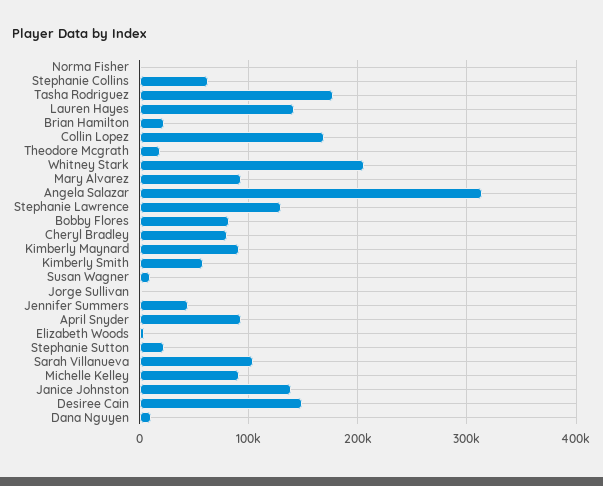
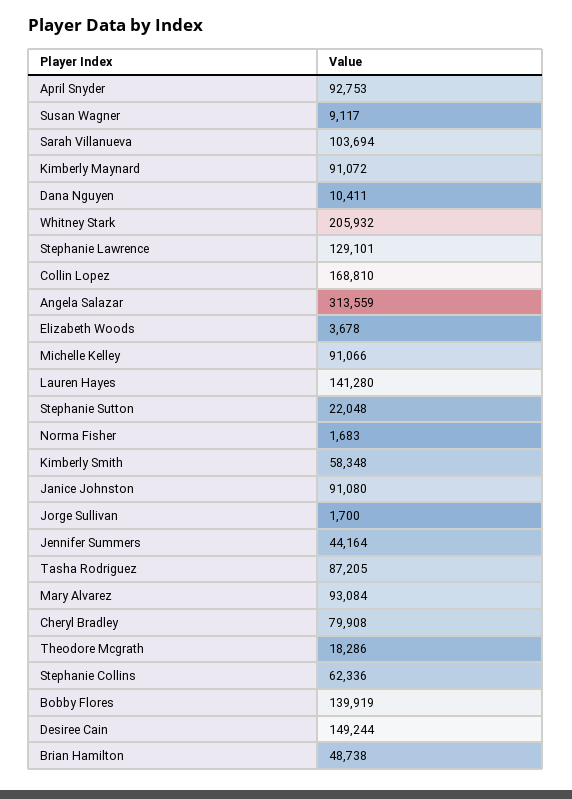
Tasha Rodriguez: 180000 -> 87205
Brian Hamilton: 20000 -> 48738
Bobby Flores: 80000 -> 139919
Janice Johnston: 140000 -> 91080

